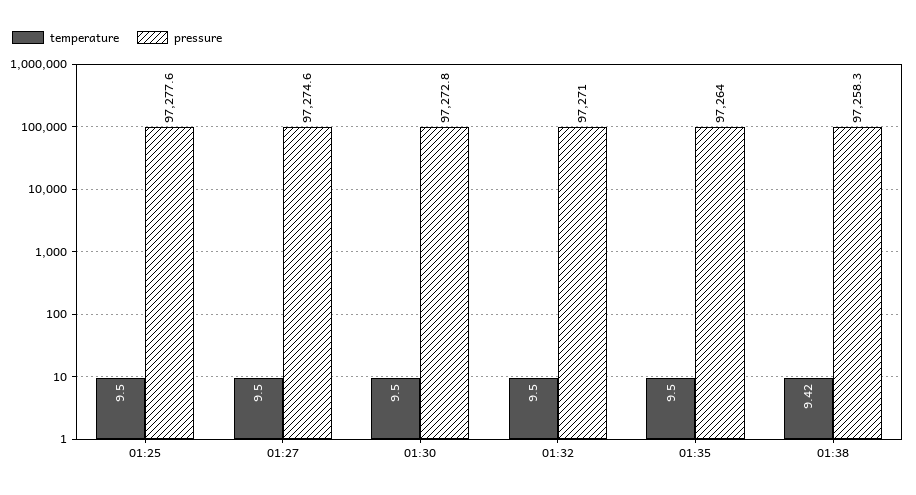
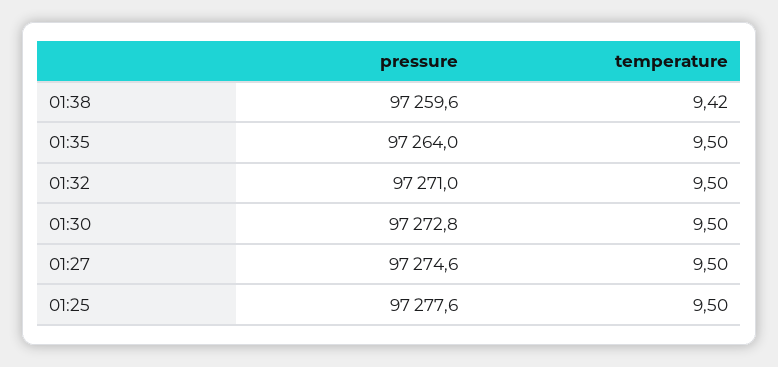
pressure, 01:38: 97258.3 -> 97259.6

